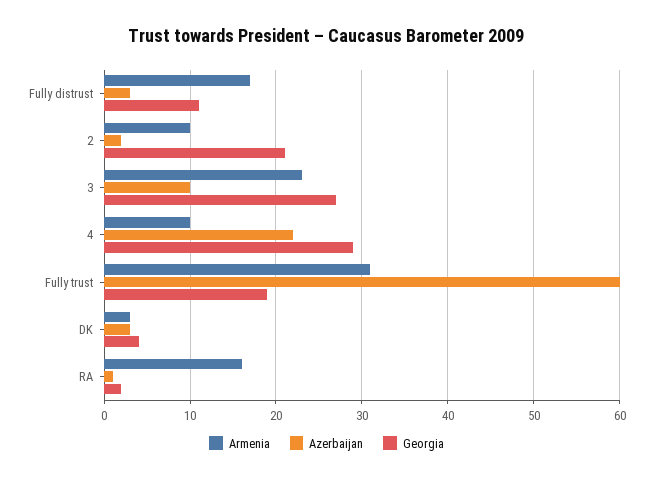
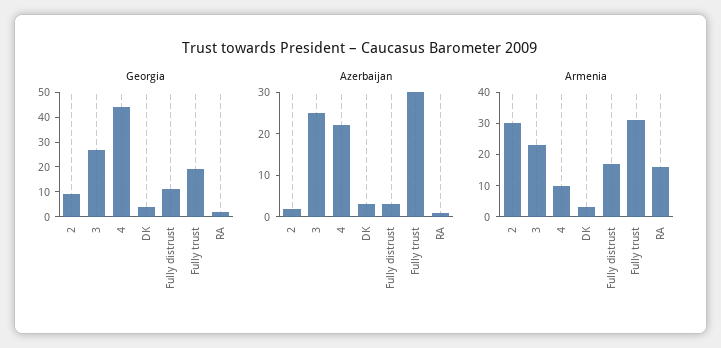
Armenia, 2: 10 -> 30
Georgia, 2: 21 -> 10
Azerbaijan, 3: 10 -> 25
Georgia, 4: 29 -> 45
Azerbaijan, Fully trust: 60 -> 30

